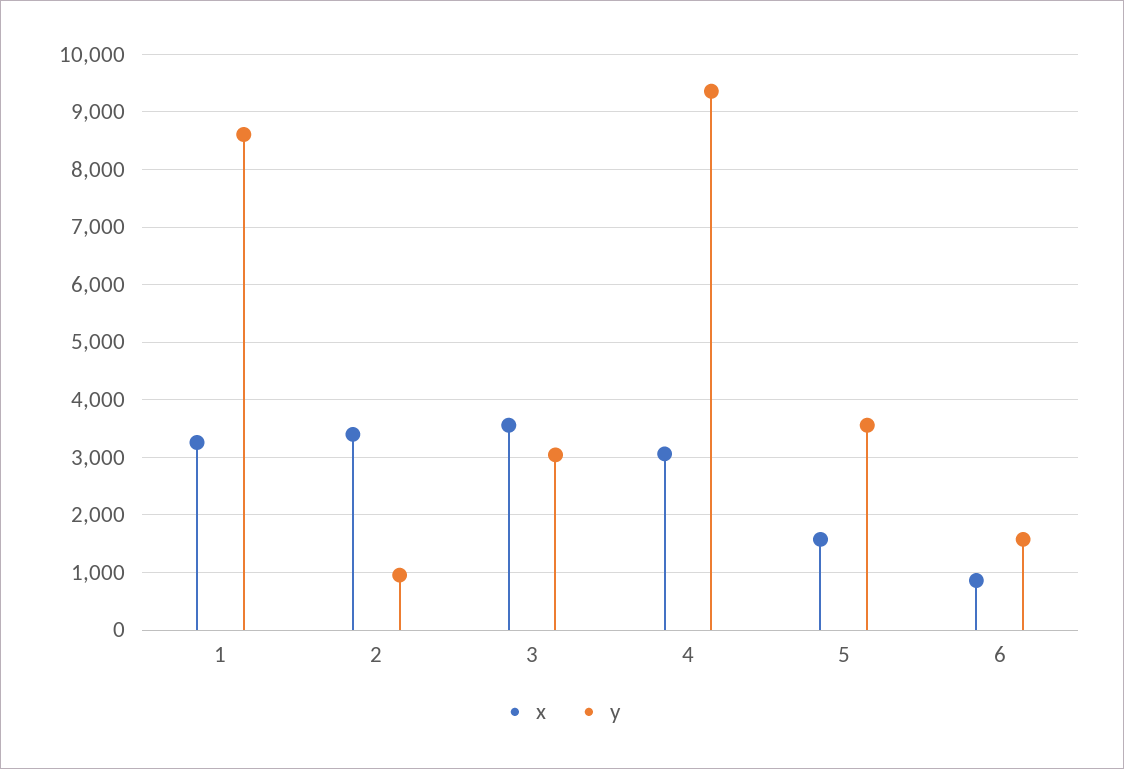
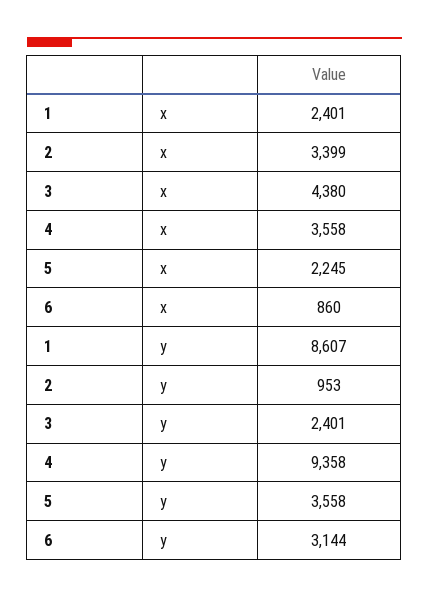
x, 1: 3200 -> 2401
x, 3: 3600 -> 4380
y, 3: 3000 -> 2401
x, 4: 3000 -> 3558
x, 5: 1600 -> 2245
y, 6: 1600 -> 3144

